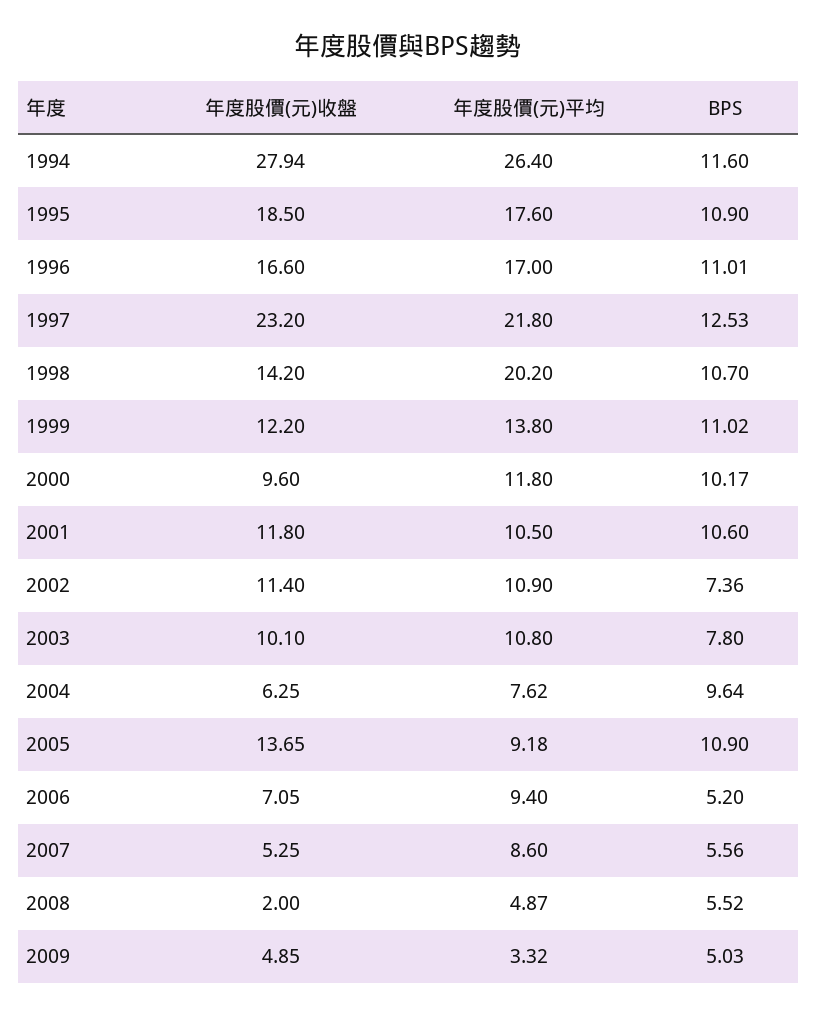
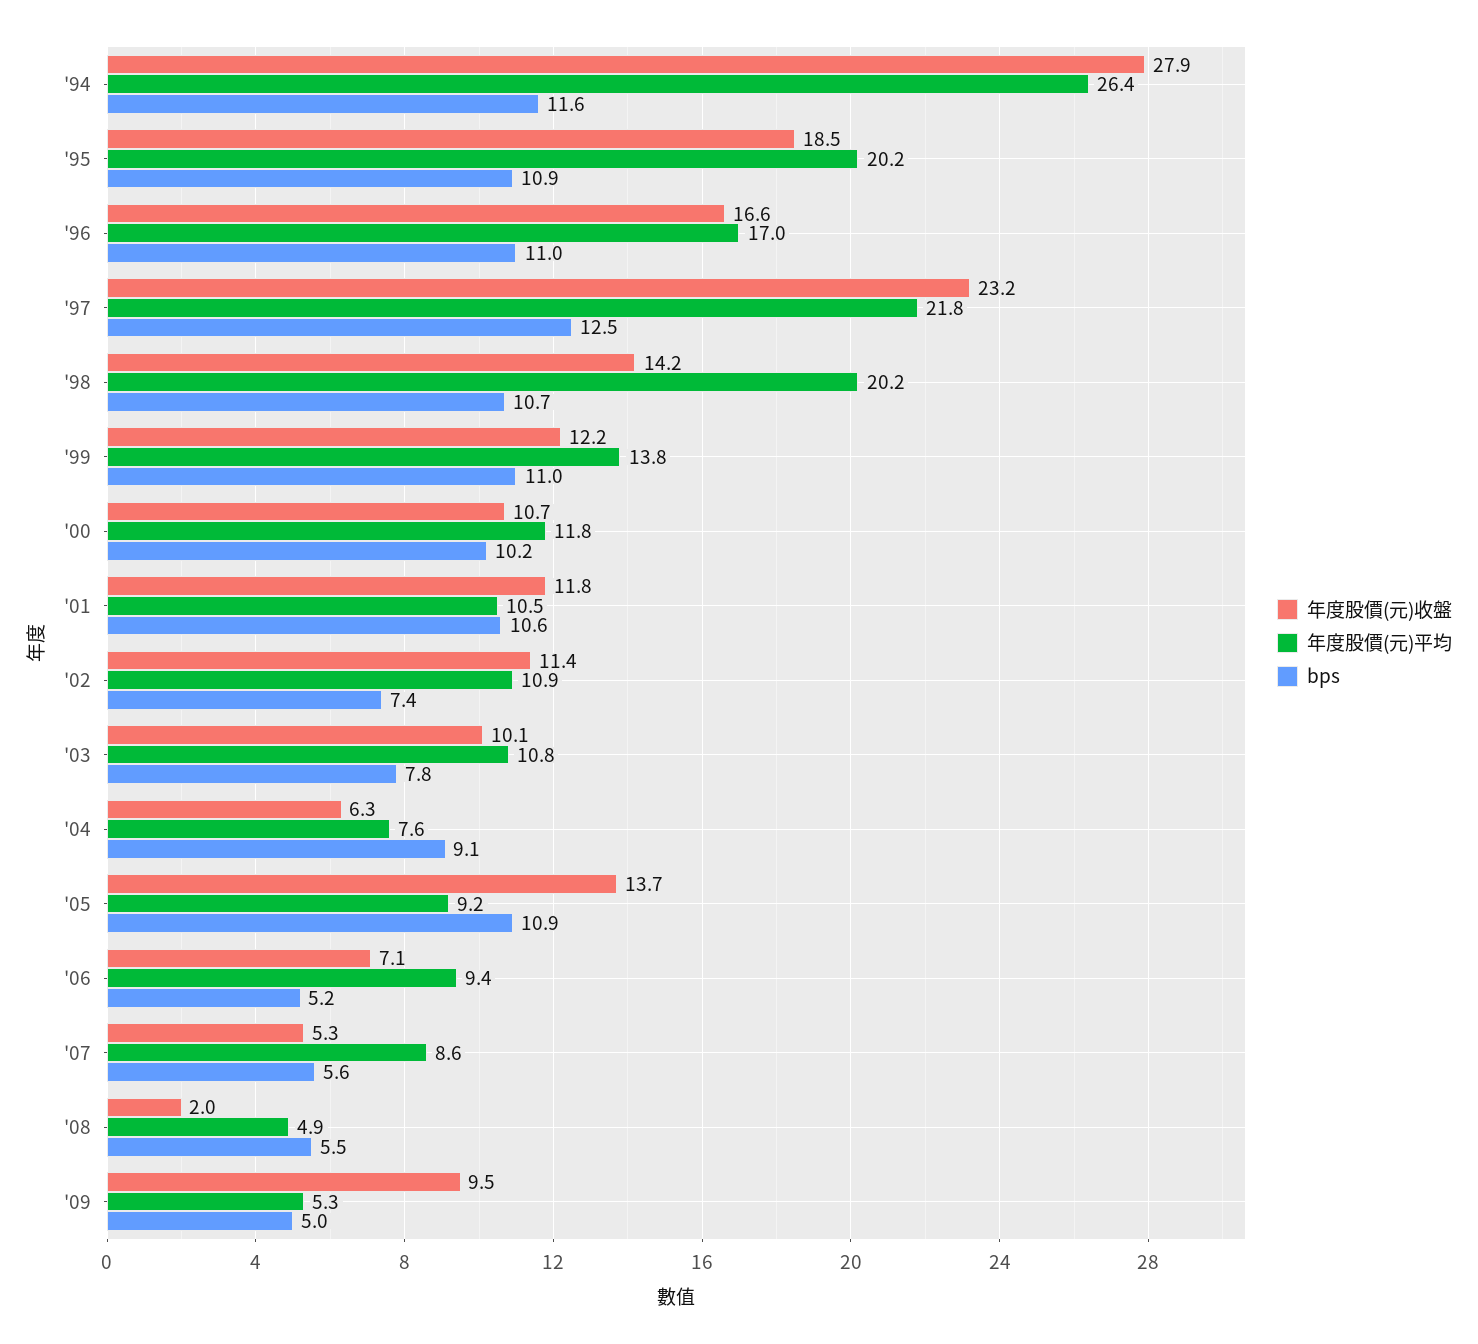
年度股價(元)平均, 1995: 17.6 -> 20.2
年度股價(元)收盤, 2000: 9.6 -> 10.7
BPS, 2004: 9.64 -> 9.1
年度股價(元)收盤, 2009: 4.85 -> 9.5
年度股價(元)平均, 2009: 3.32 -> 5.3

